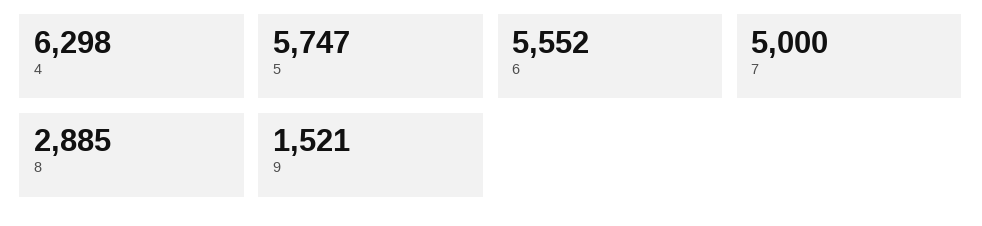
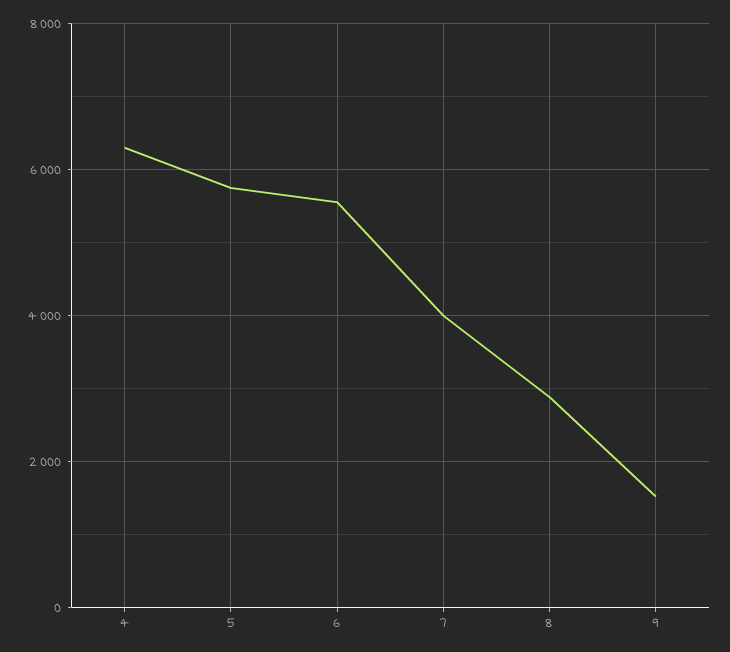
7: 5000 -> 4000

